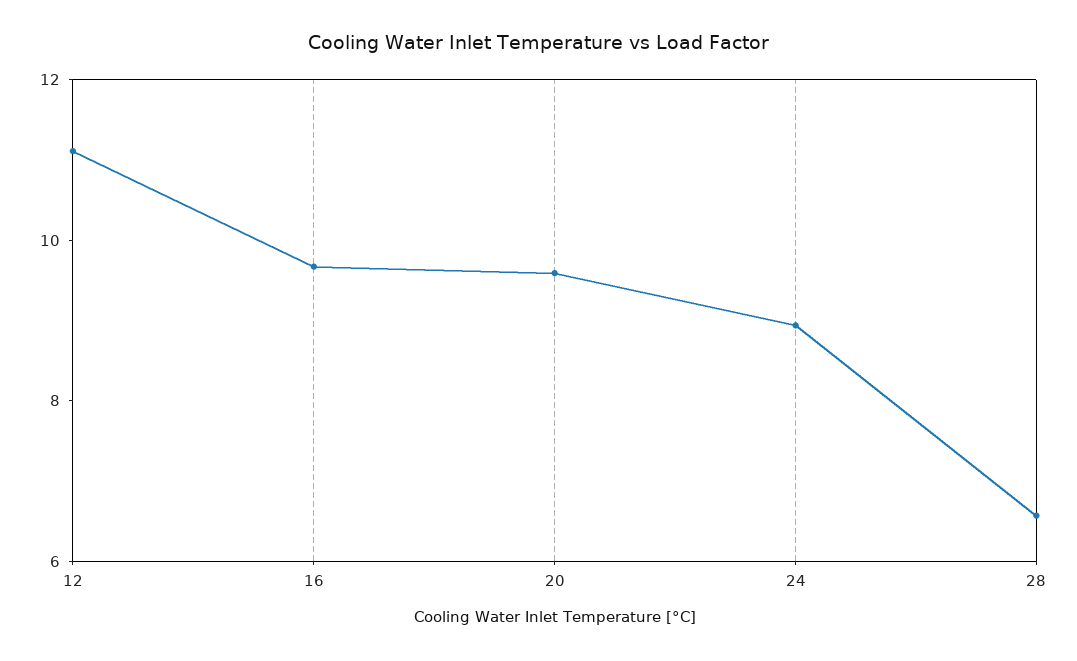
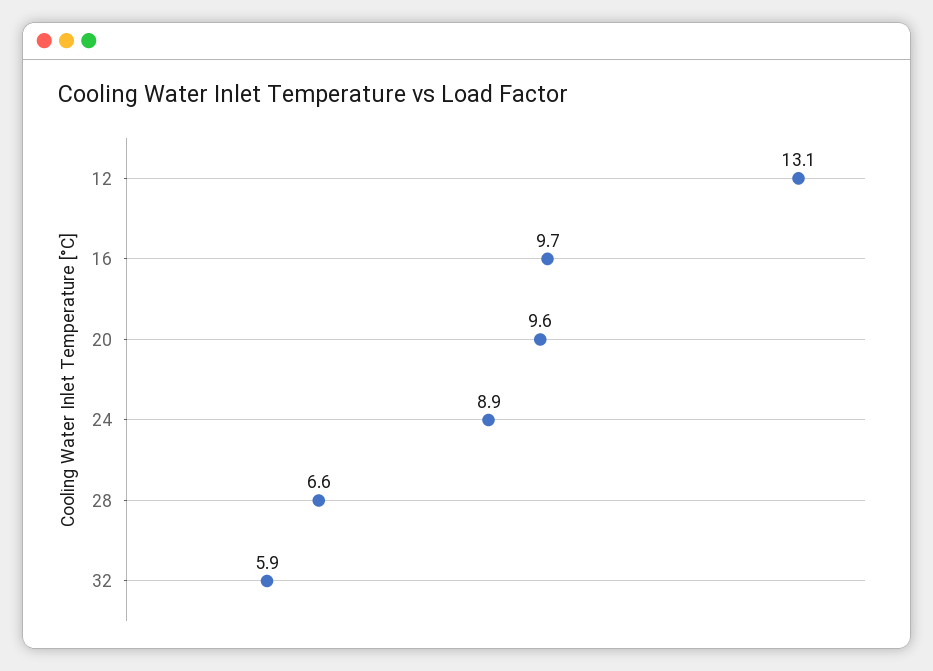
12: 11 -> 13.1
32: none -> 5.9

